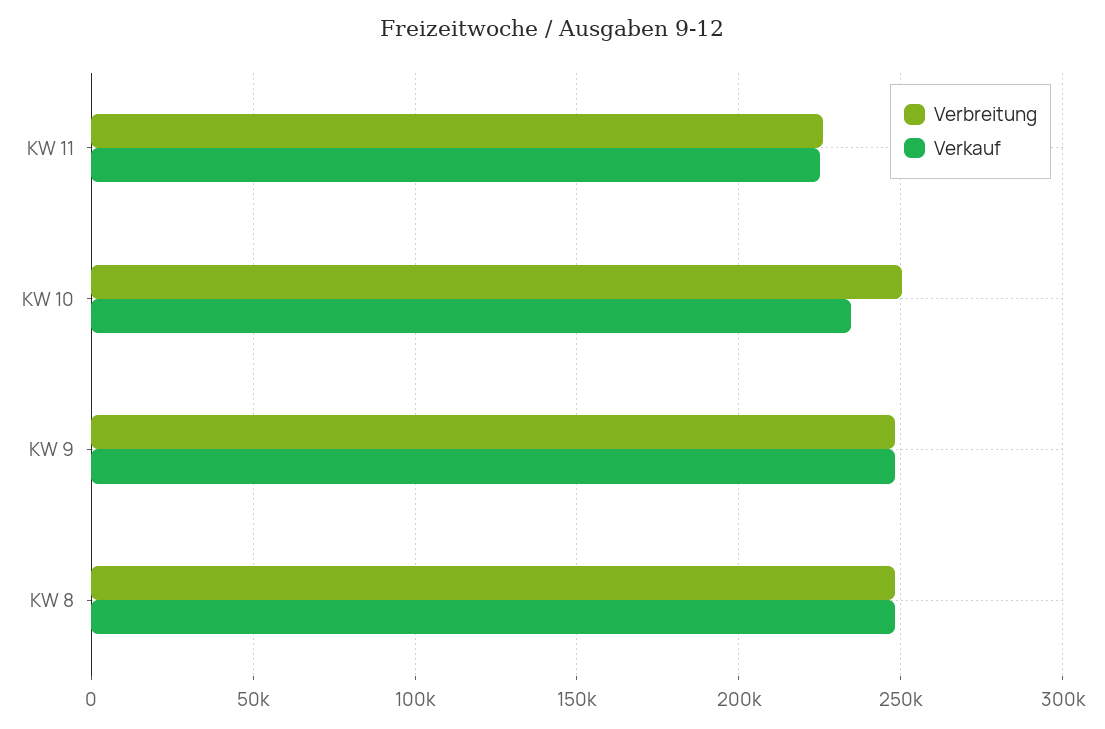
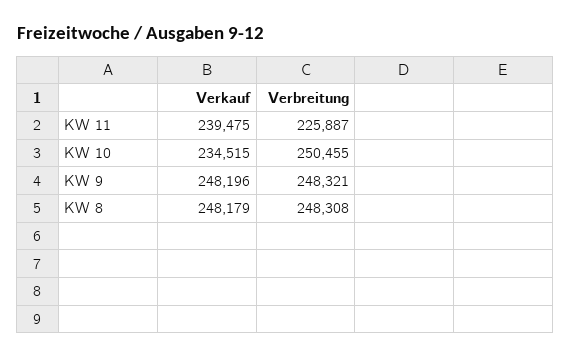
Verkauf, KW 11: 225000 -> 239475

